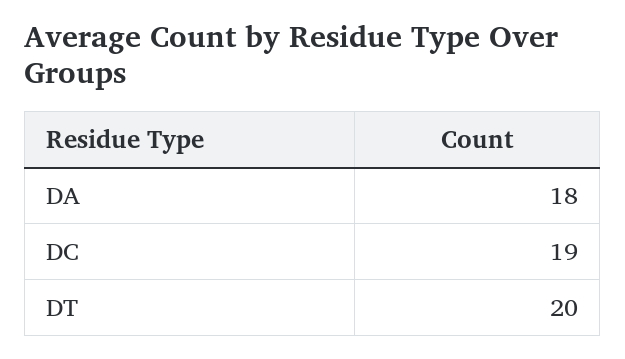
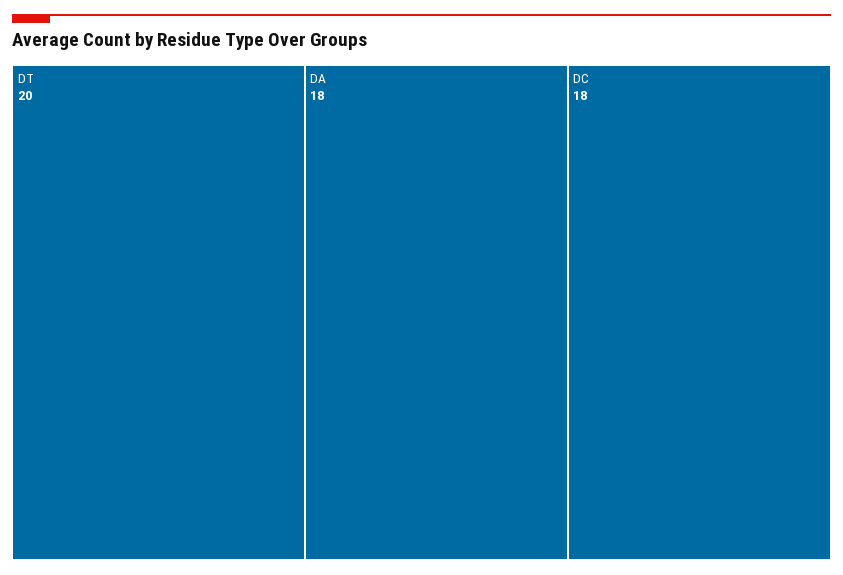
DC: 19 -> 18

